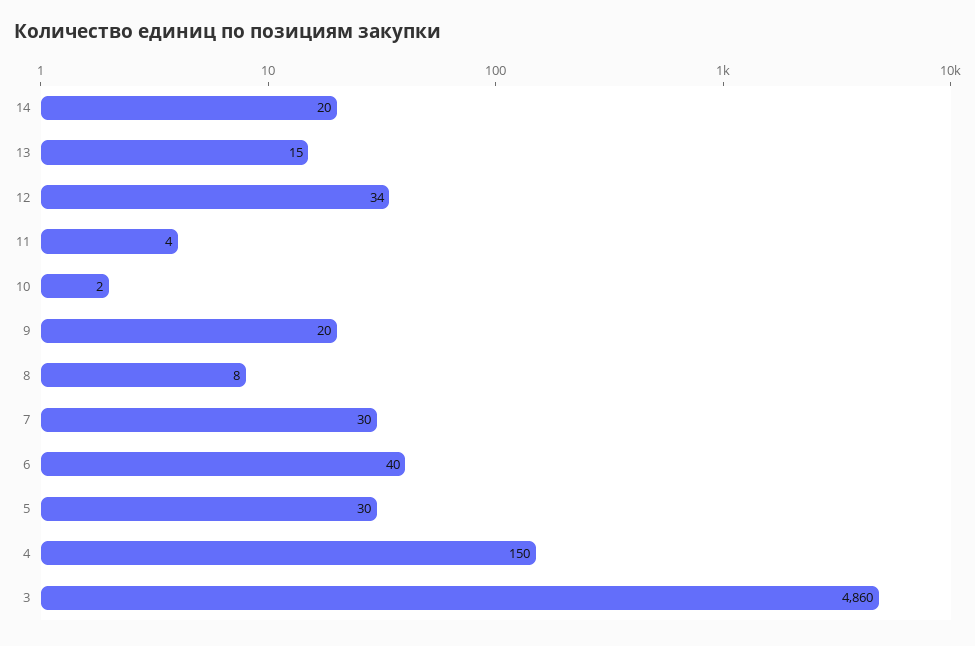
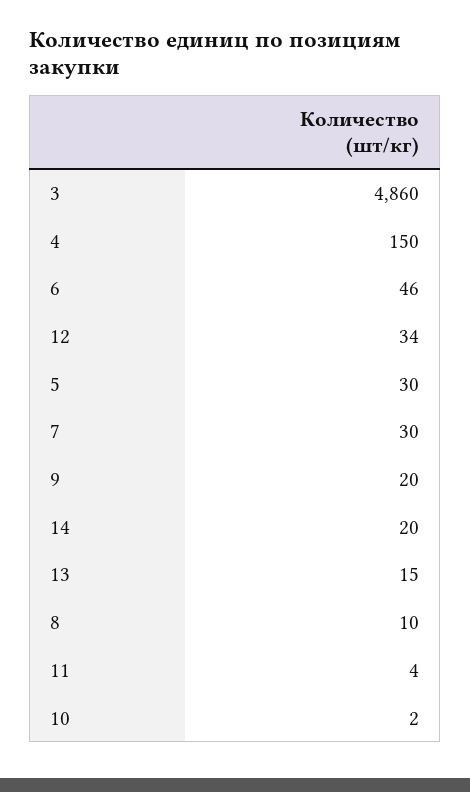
8: 8 -> 10
6: 40 -> 46

